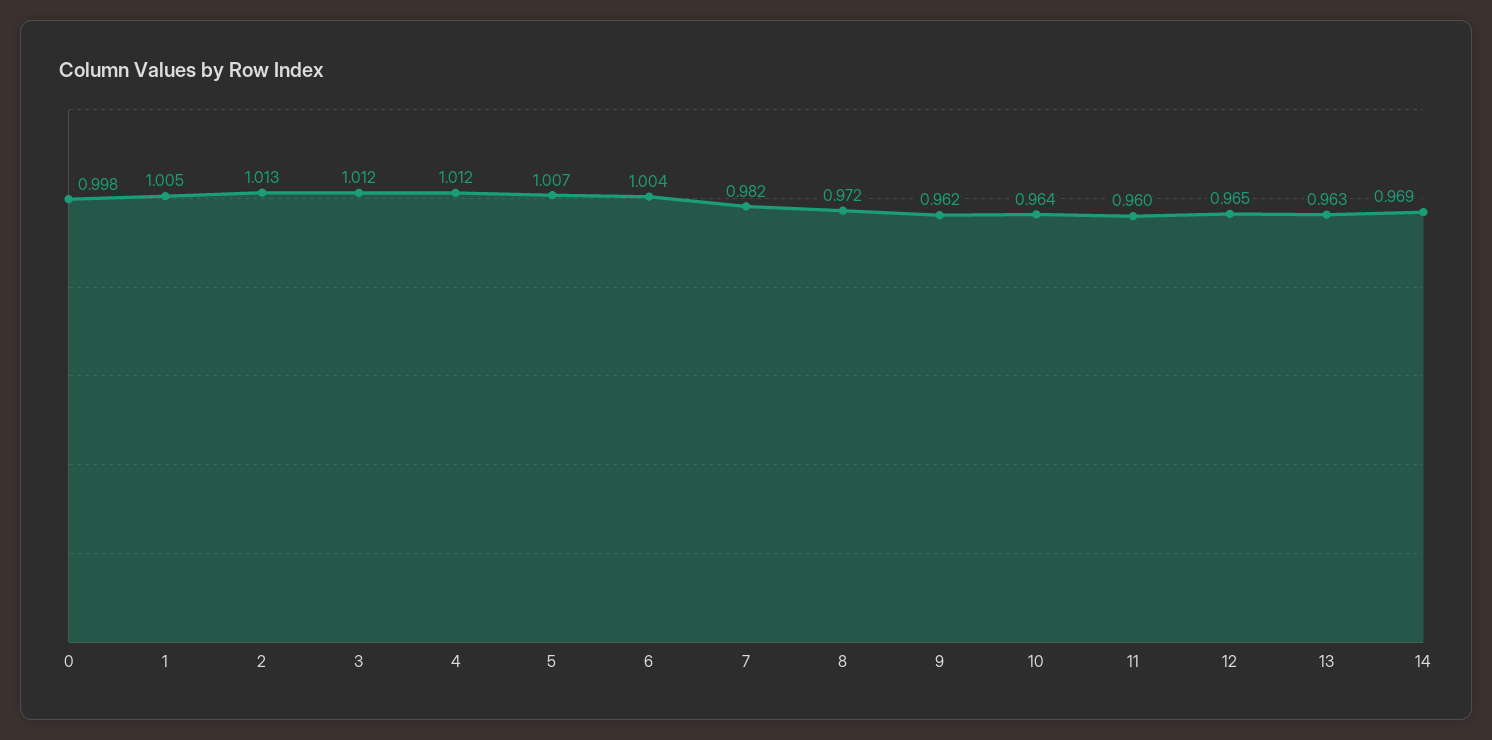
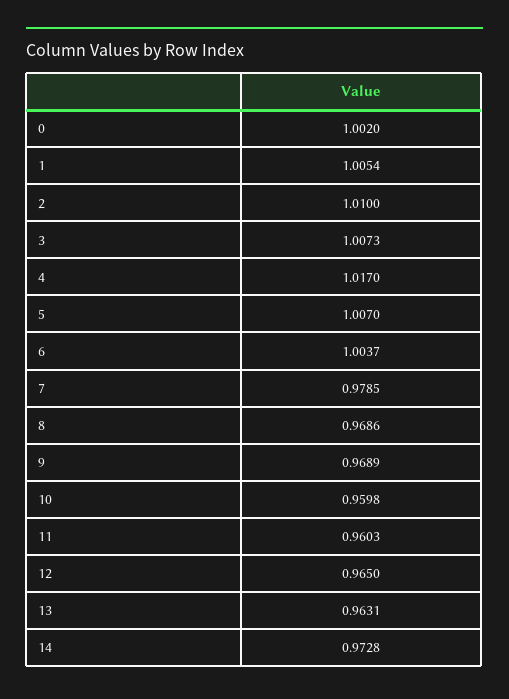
0: 0.998 -> 1.002
2: 1.013 -> 1.01
3: 1.012 -> 1.0073
4: 1.012 -> 1.017
7: 0.982 -> 0.9785
8: 0.972 -> 0.9686
9: 0.962 -> 0.9689
10: 0.964 -> 0.9598
14: 0.969 -> 0.9728

